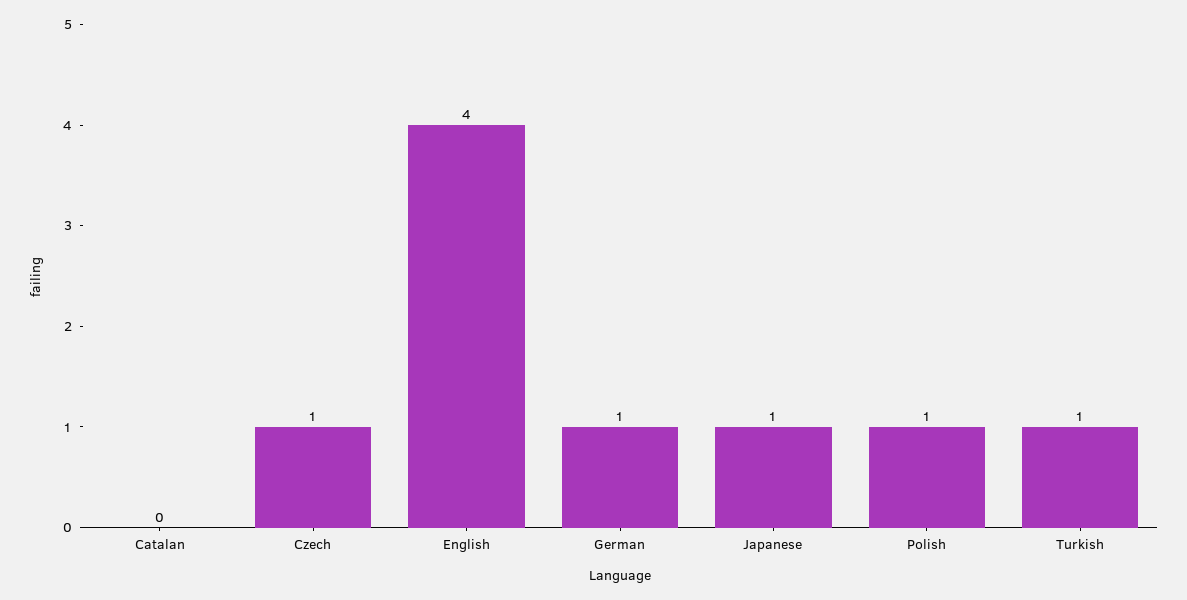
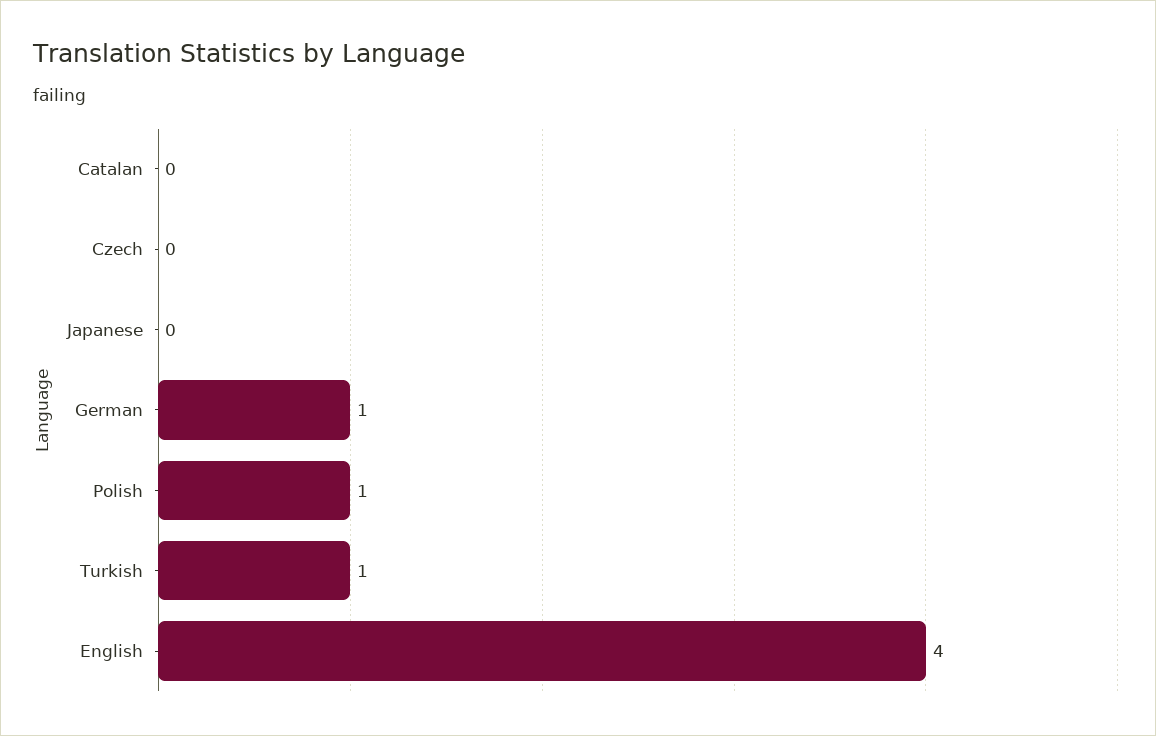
Czech: 1 -> 0
Japanese: 1 -> 0

